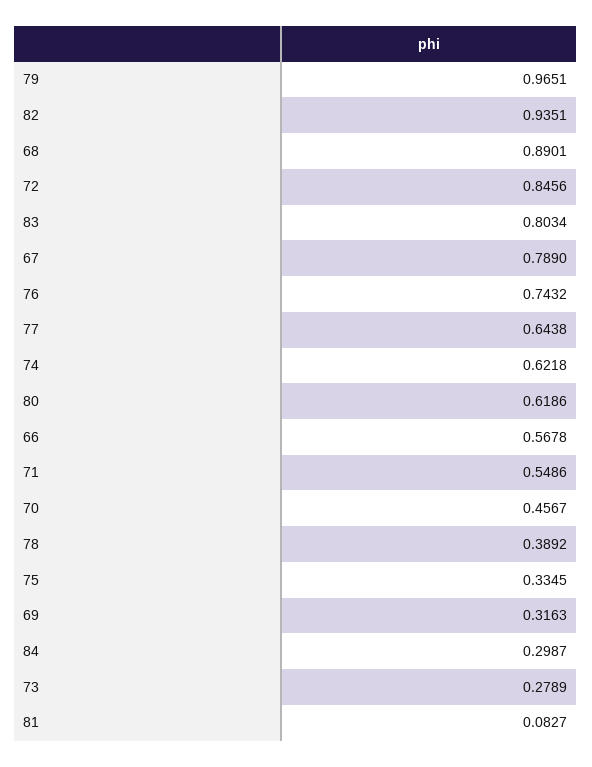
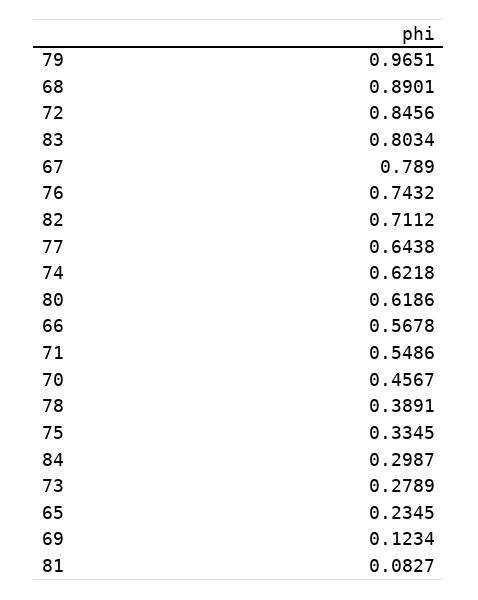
82: 0.9351 -> 0.7112
78: 0.3892 -> 0.3891
69: 0.3163 -> 0.1234
65: none -> 0.2345

